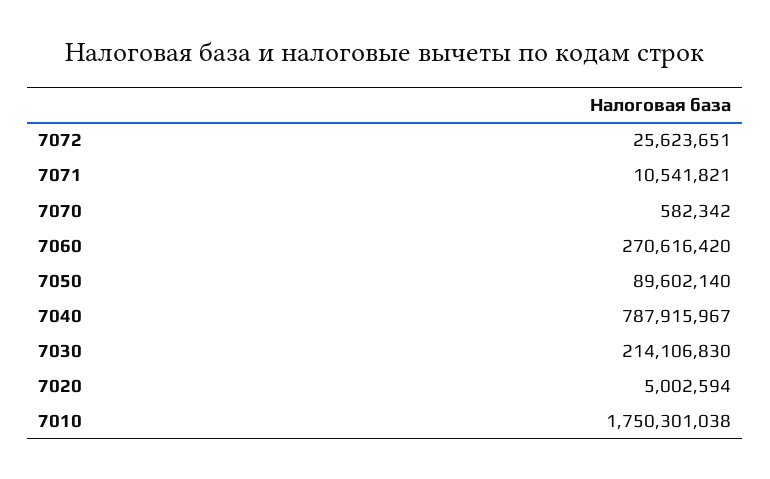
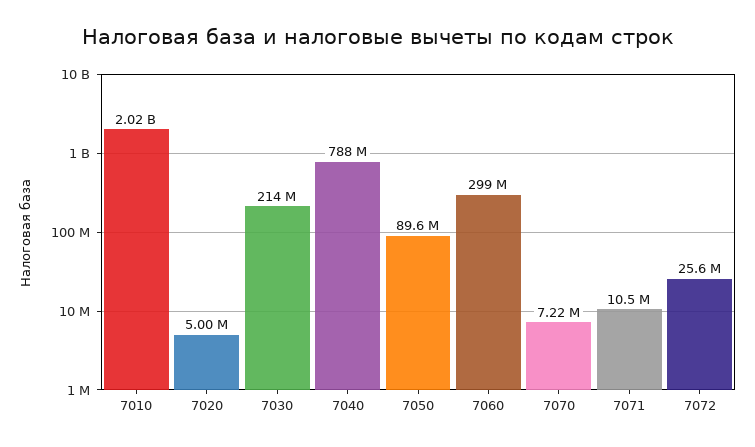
7070: 582342 -> 7220000
7060: 270616420 -> 299000000
7010: 1750301038 -> 2020000000

